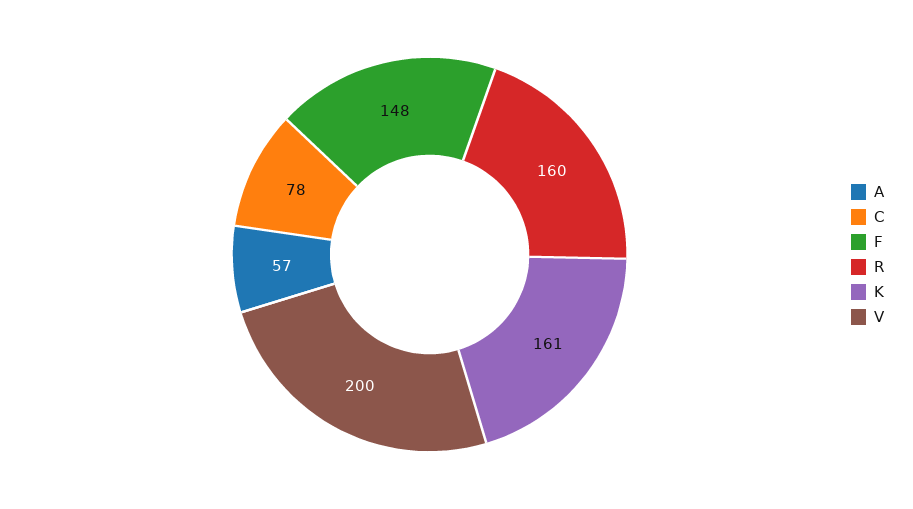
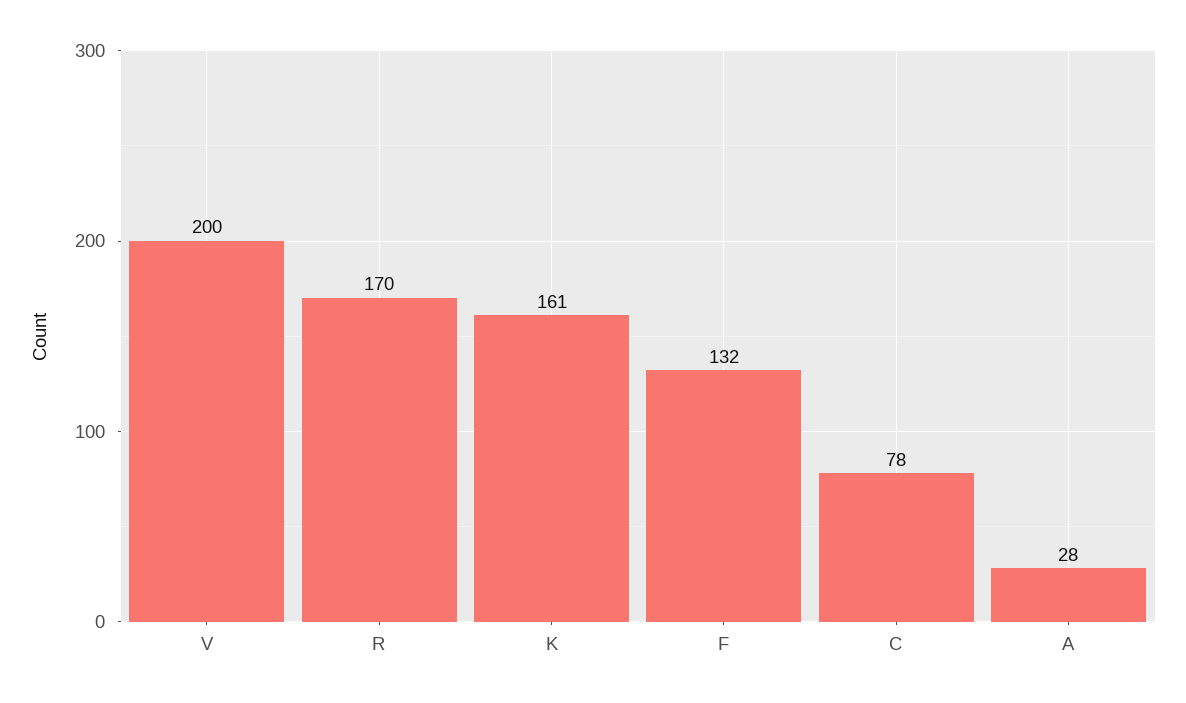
A: 57 -> 28
F: 148 -> 132
R: 160 -> 170

